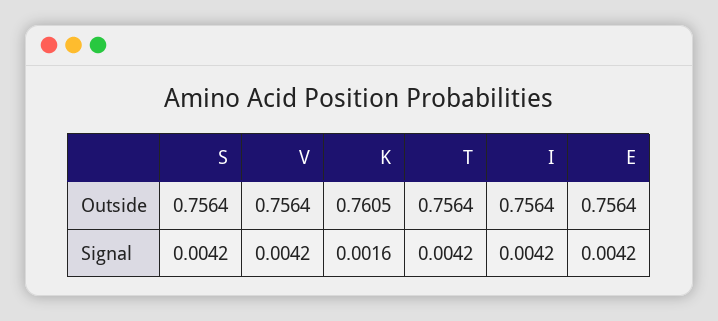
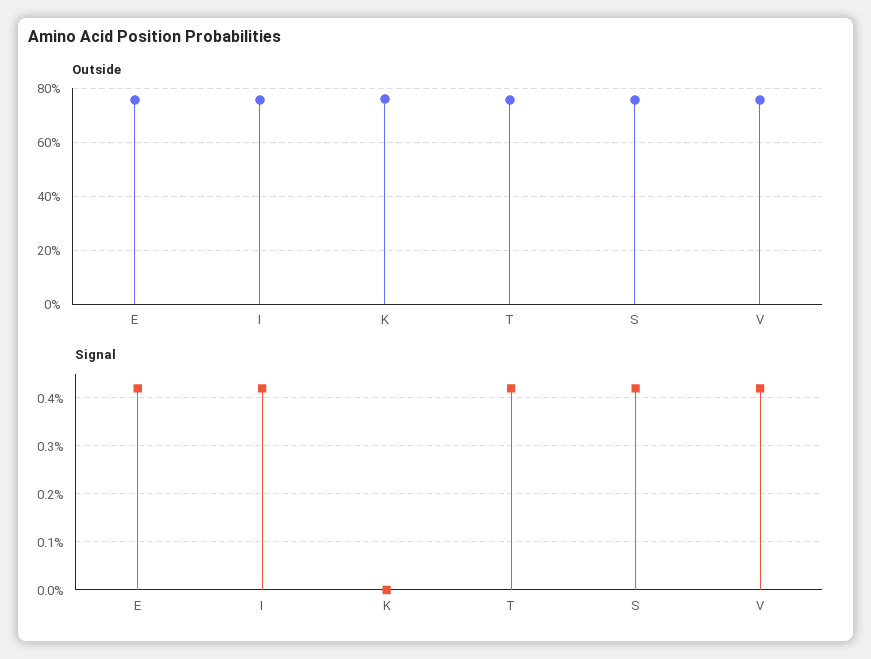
Signal, K: 0.0016 -> 0

